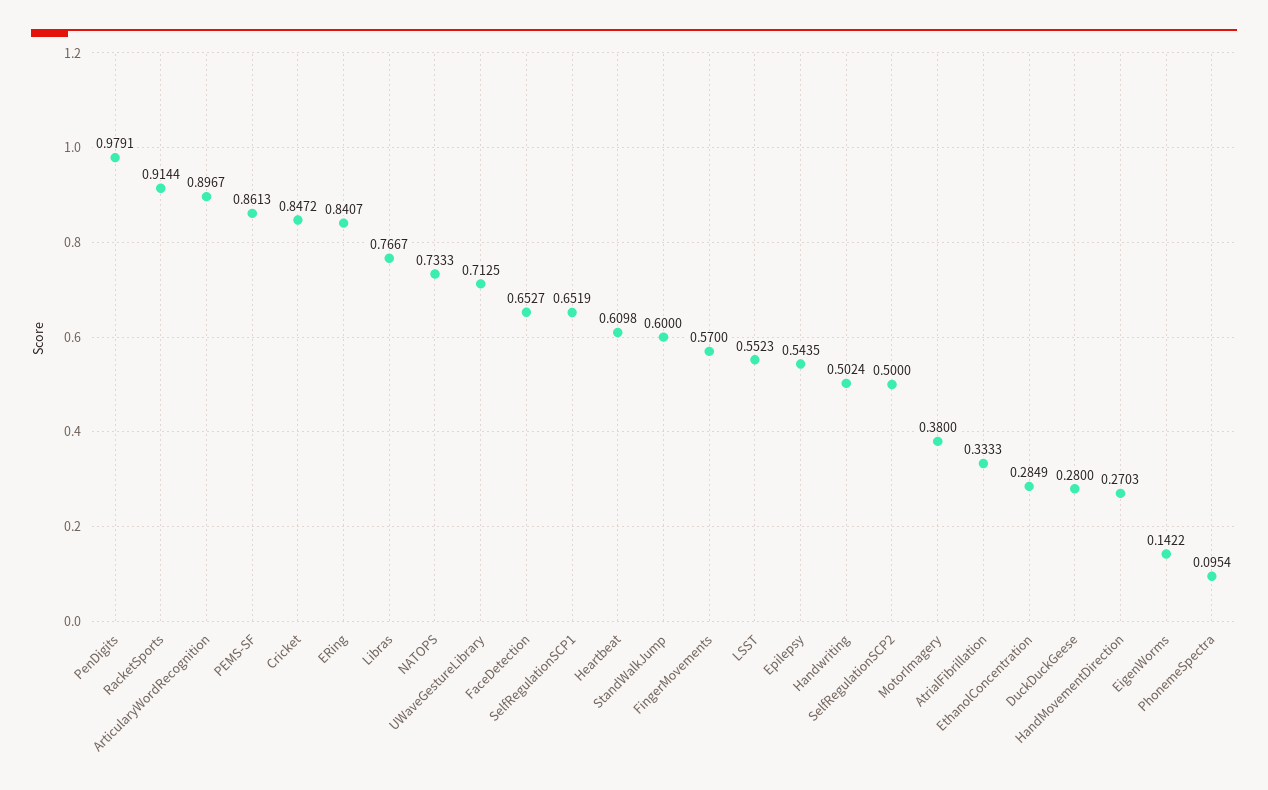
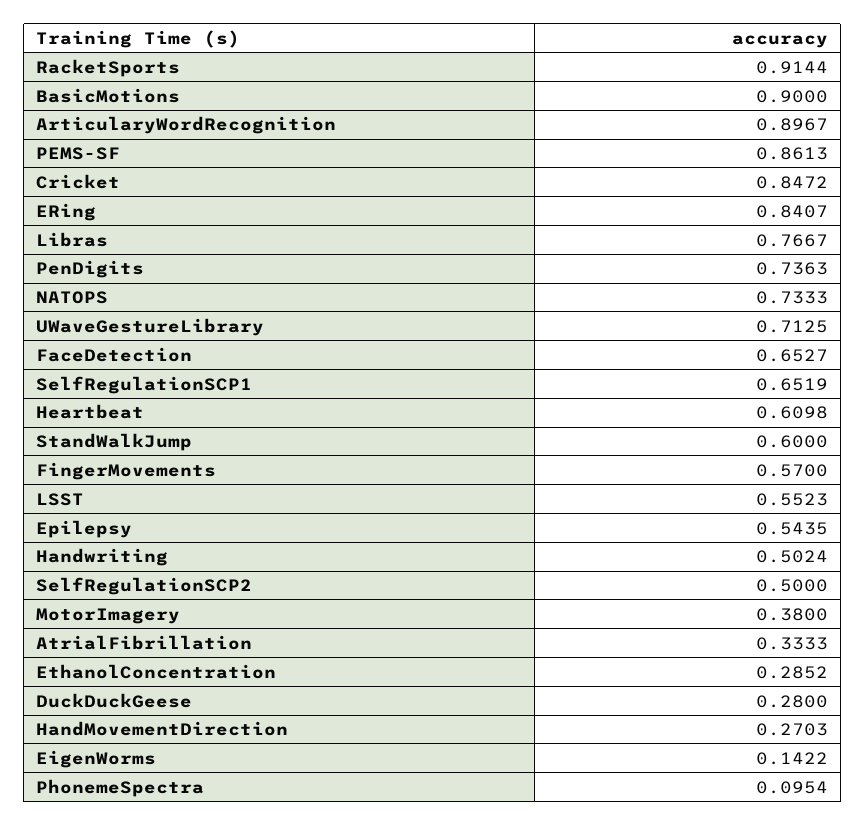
PenDigits: 0.9791 -> 0.7363
EthanolConcentration: 0.2849 -> 0.2852
BasicMotions: none -> 0.9

